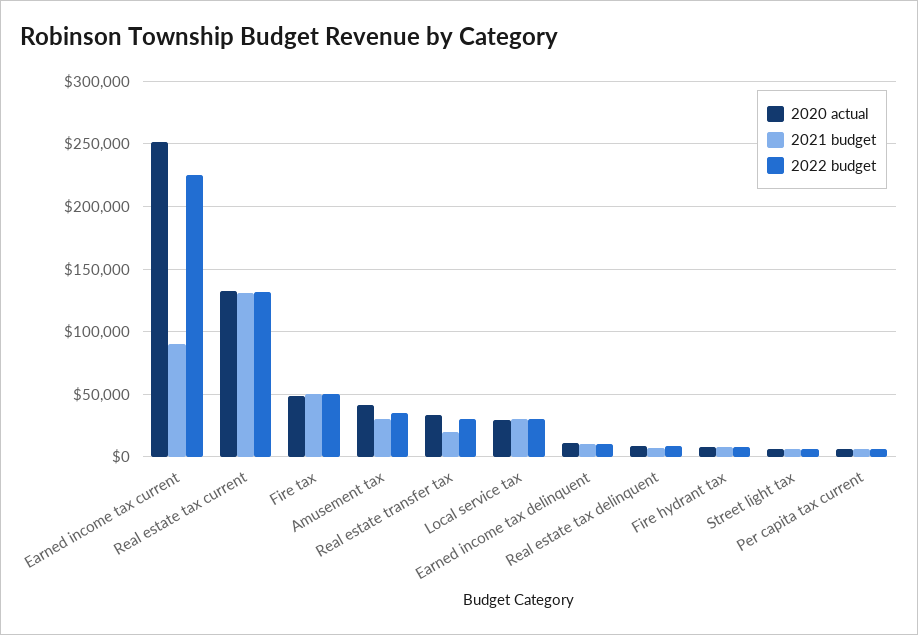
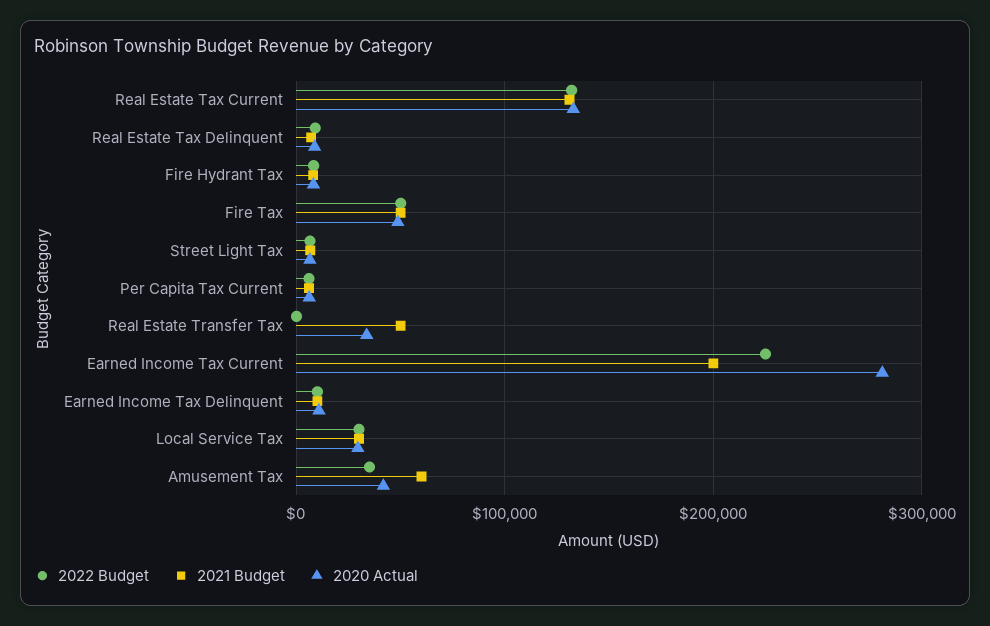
2020 actual, Earned income tax current: 250000 -> 280000
2021 budget, Earned income tax current: 90000 -> 200000
2021 budget, Amusement tax: 30000 -> 60000
2021 budget, Real estate transfer tax: 20000 -> 50000
2022 budget, Real estate transfer tax: 30000 -> 0

